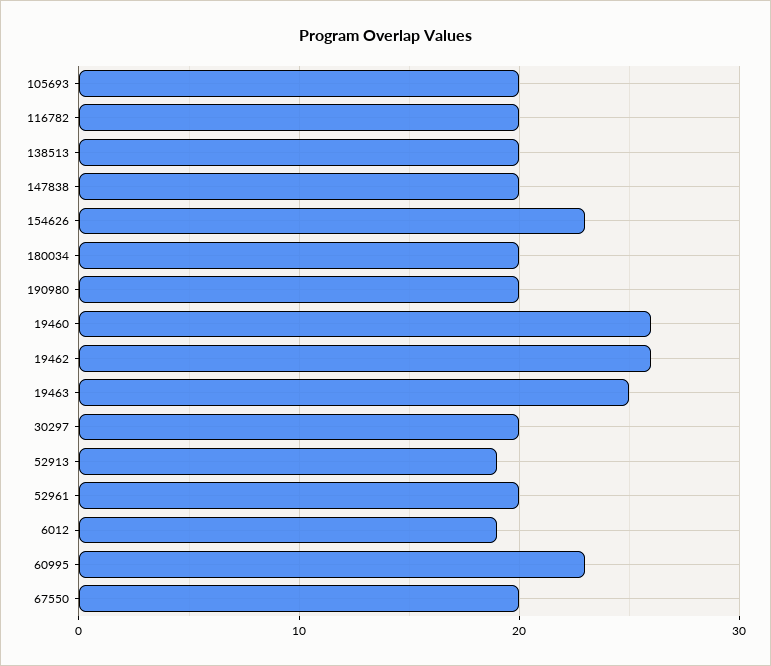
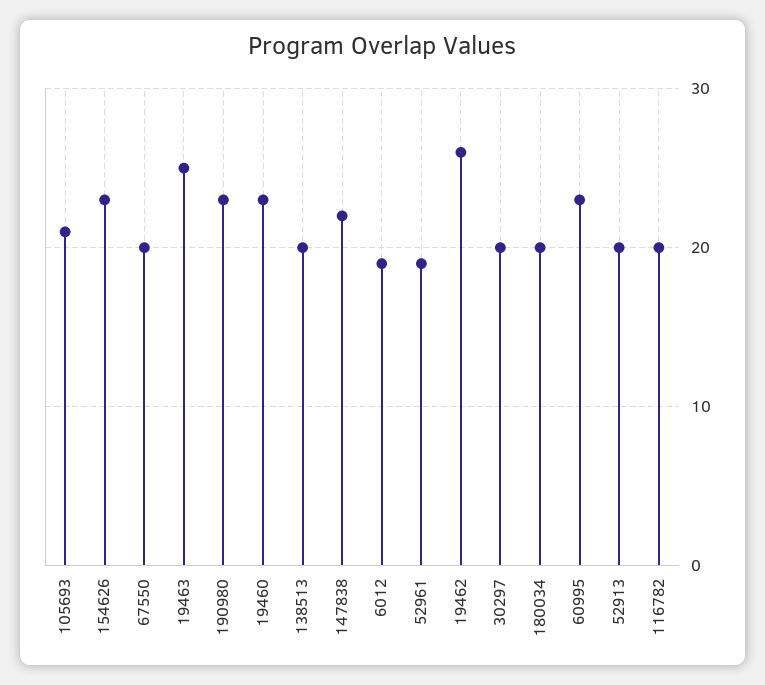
105693: 20 -> 21
147838: 20 -> 22
190980: 20 -> 23
19460: 26 -> 23
52913: 19 -> 20
52961: 20 -> 19

